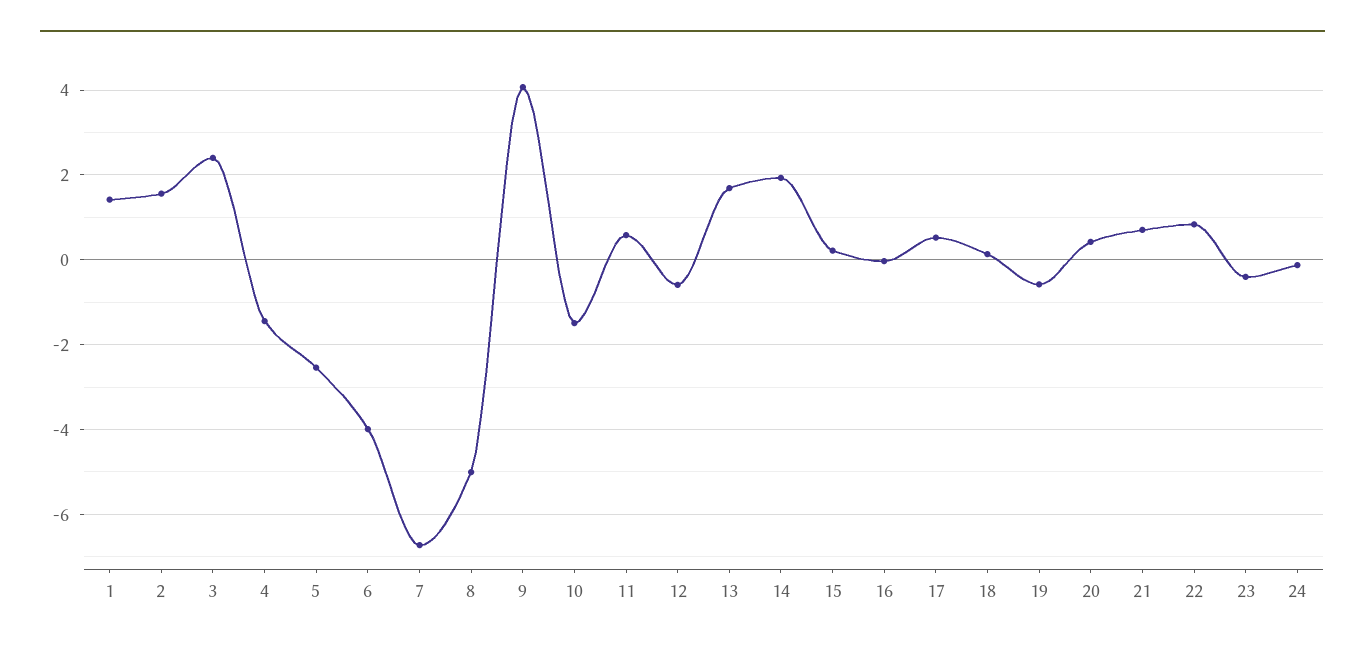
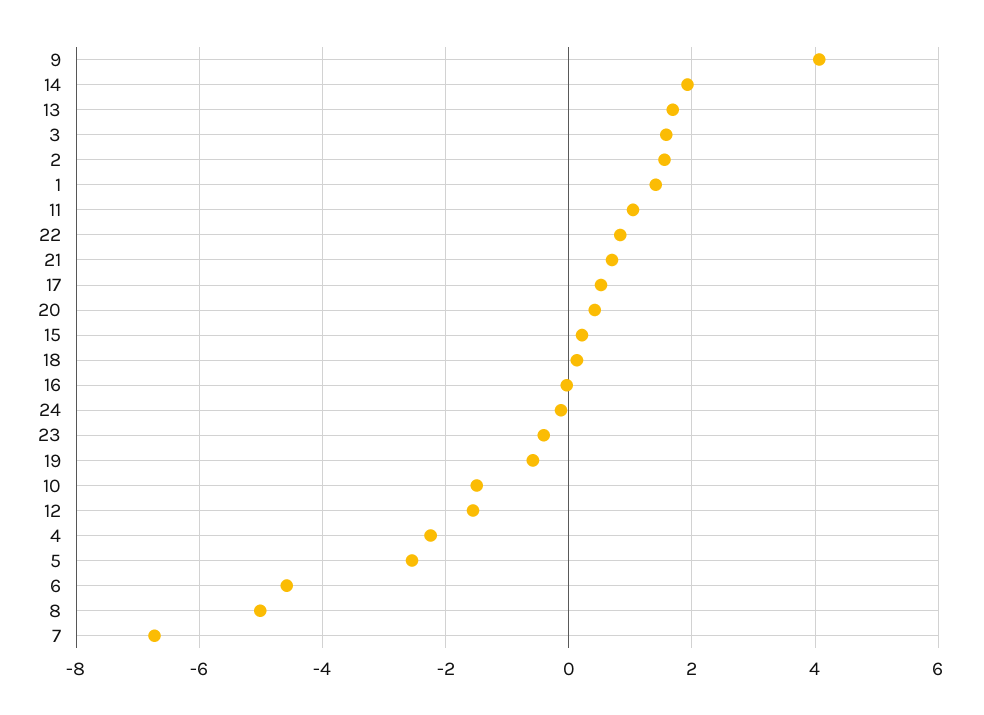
3: 2.4 -> 1.6
4: -1.4 -> -2.2
6: -4 -> -4.6
11: 0.6 -> 1
12: -0.6 -> -1.6

